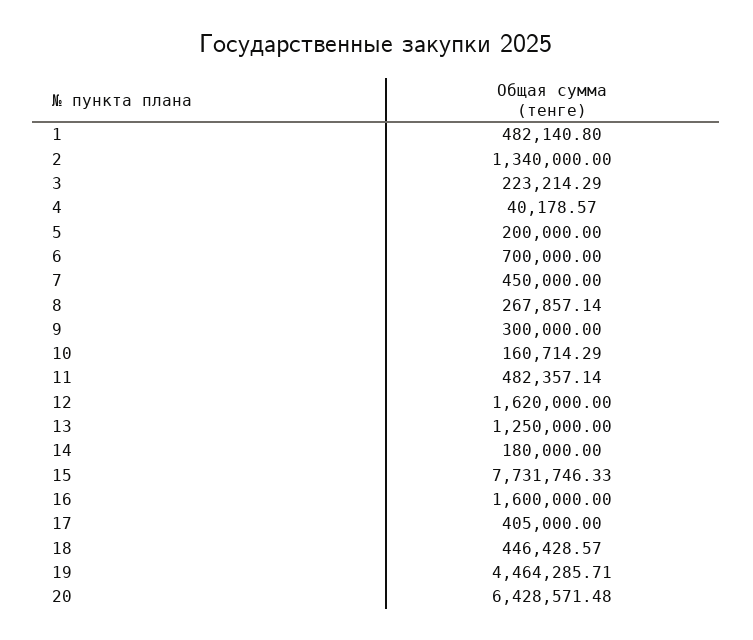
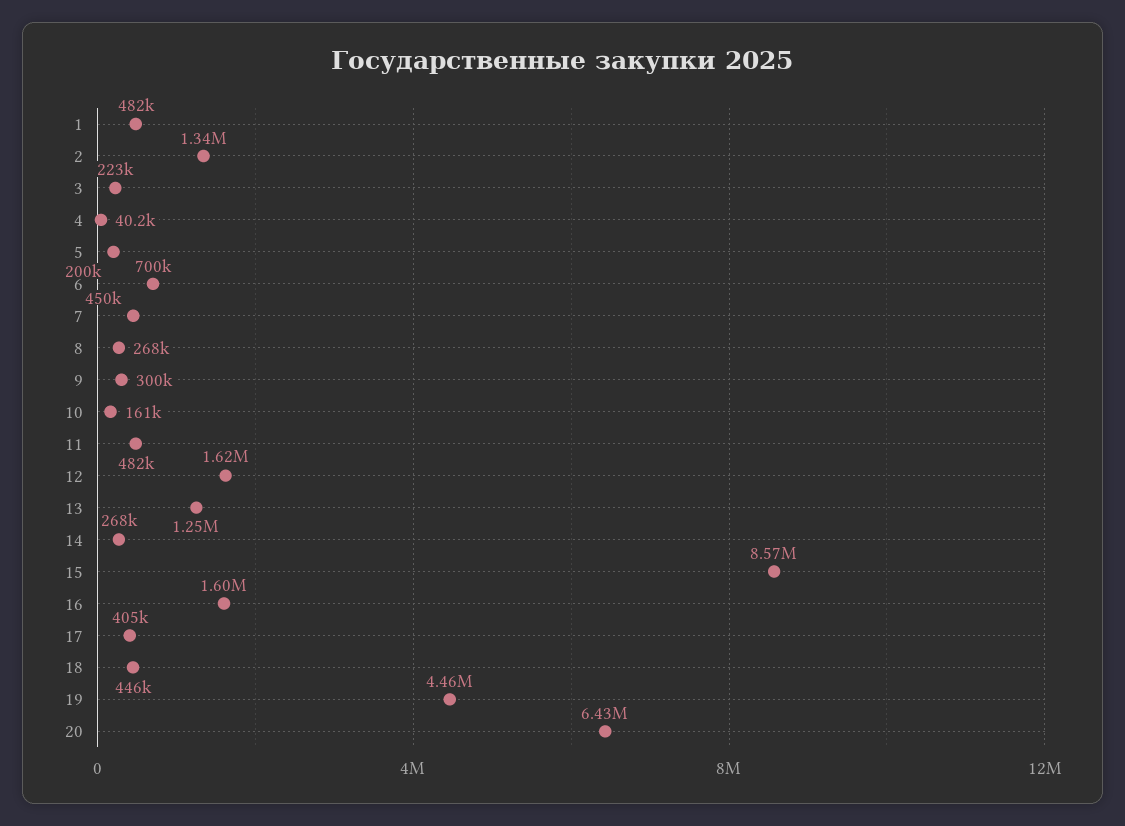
14: 180000 -> 268000
15: 7731746.33 -> 8570000

